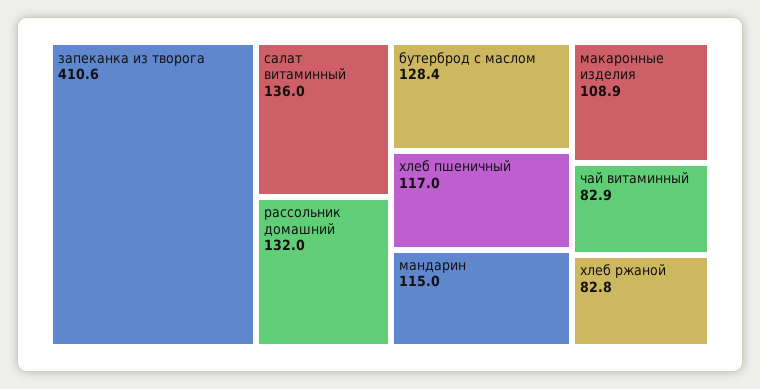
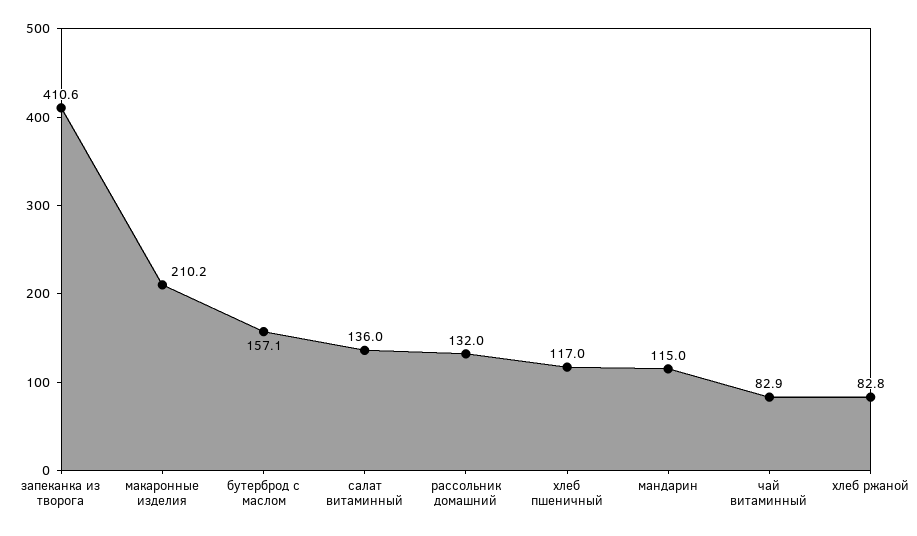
бутерброд с маслом: 128.4 -> 157.1
макаронные изделия: 108.9 -> 210.2

